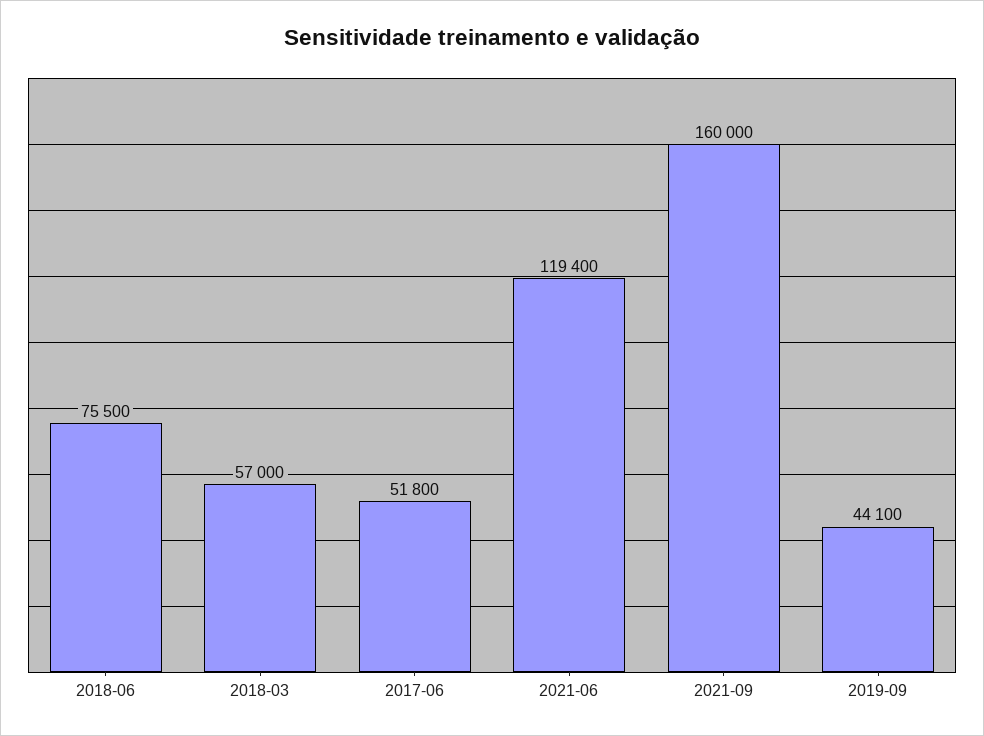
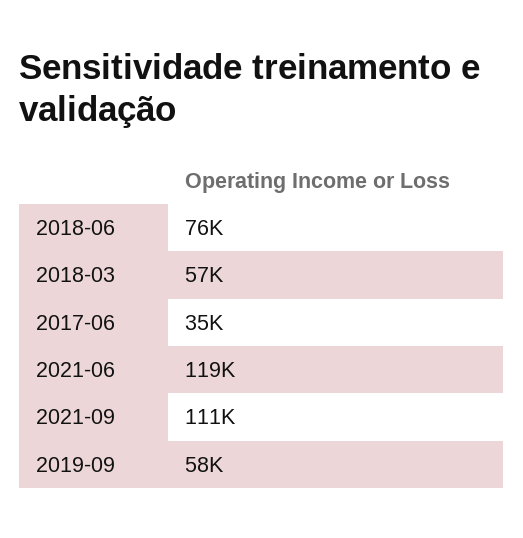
2017-06: 51800 -> 35000
2021-09: 160000 -> 111000
2019-09: 44100 -> 58000

